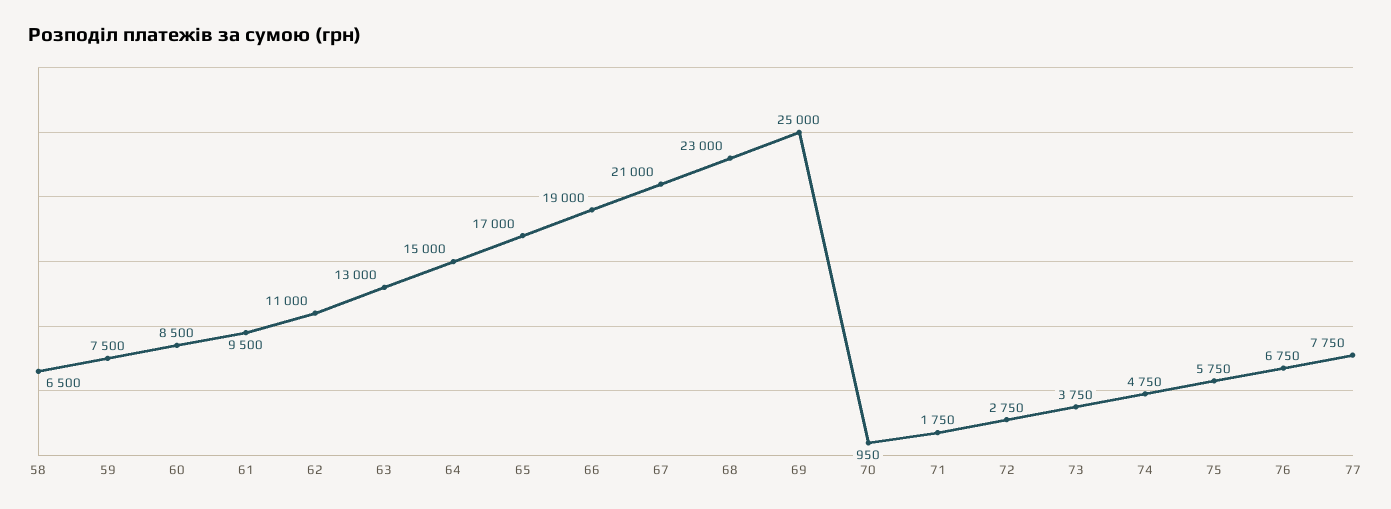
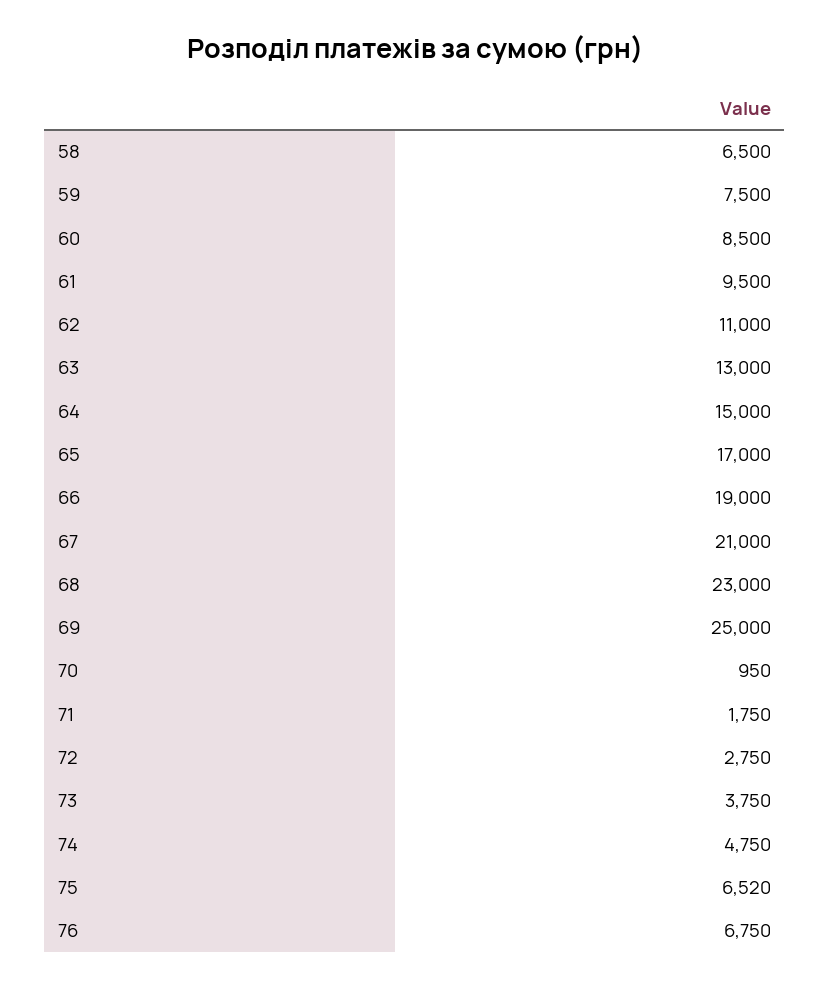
75: 5750 -> 6520
77: 7750 -> none

